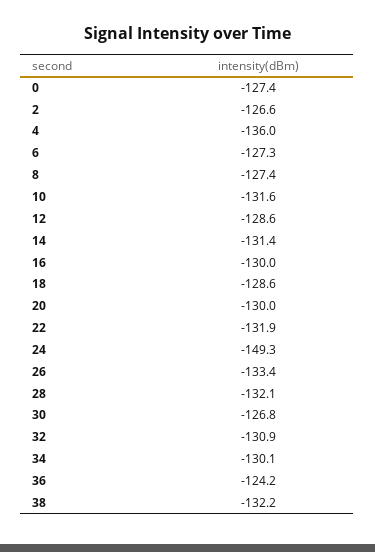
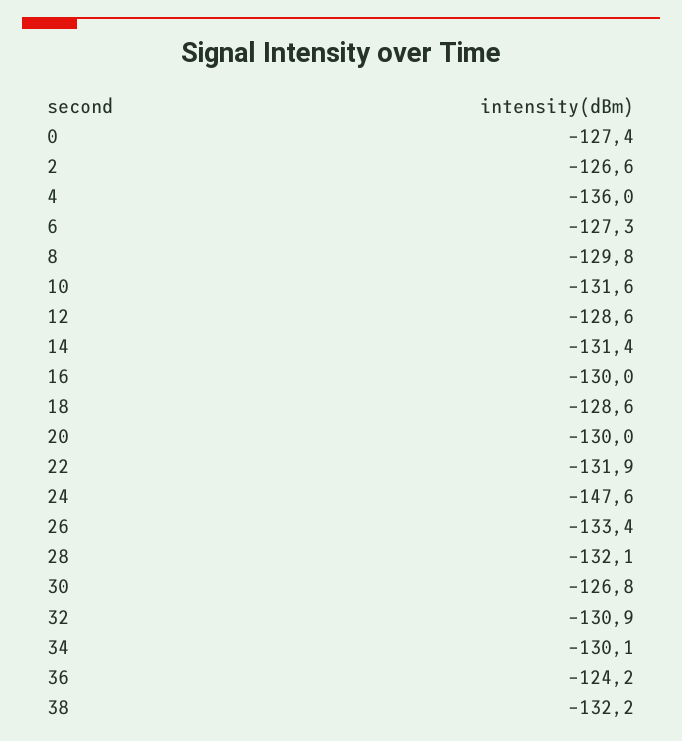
8: -127.4 -> -129.8
24: -149.3 -> -147.6

